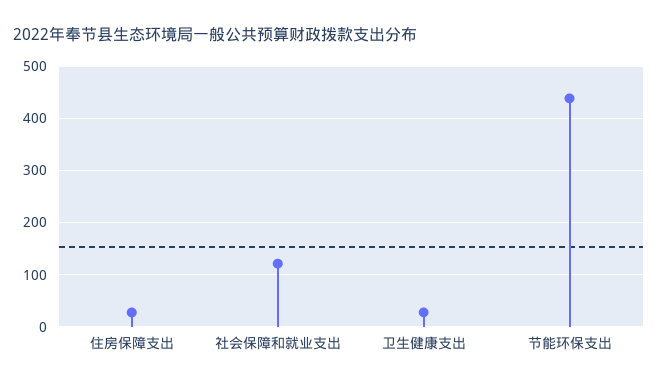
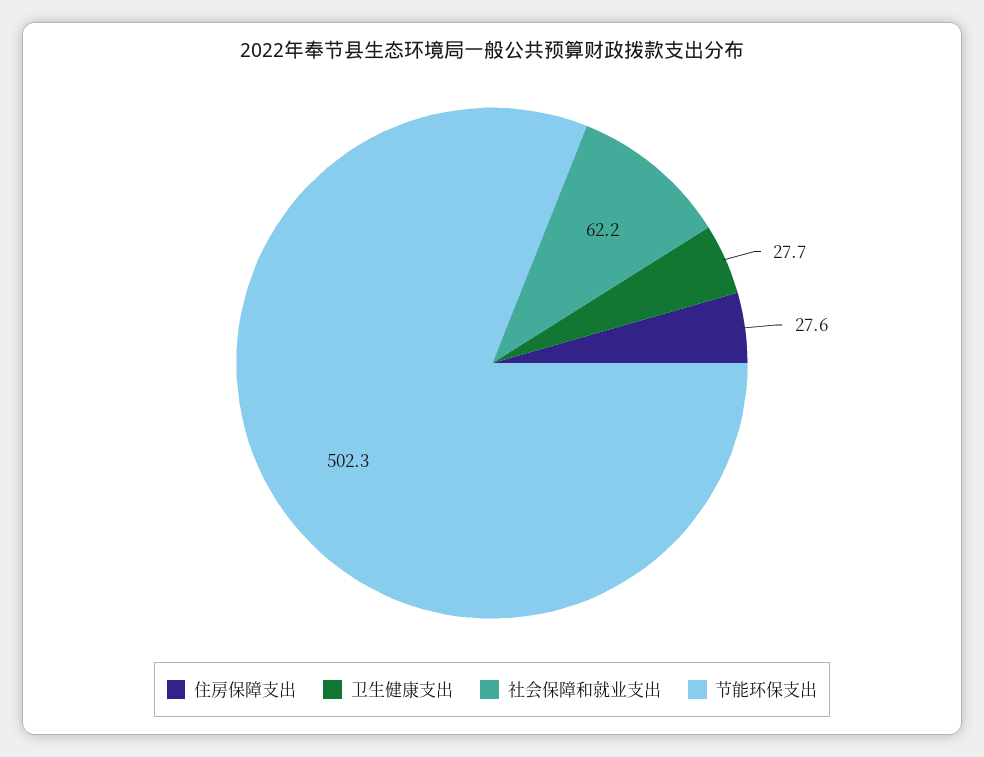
社会保障和就业支出: 120 -> 62.2
节能环保支出: 440 -> 502.3

